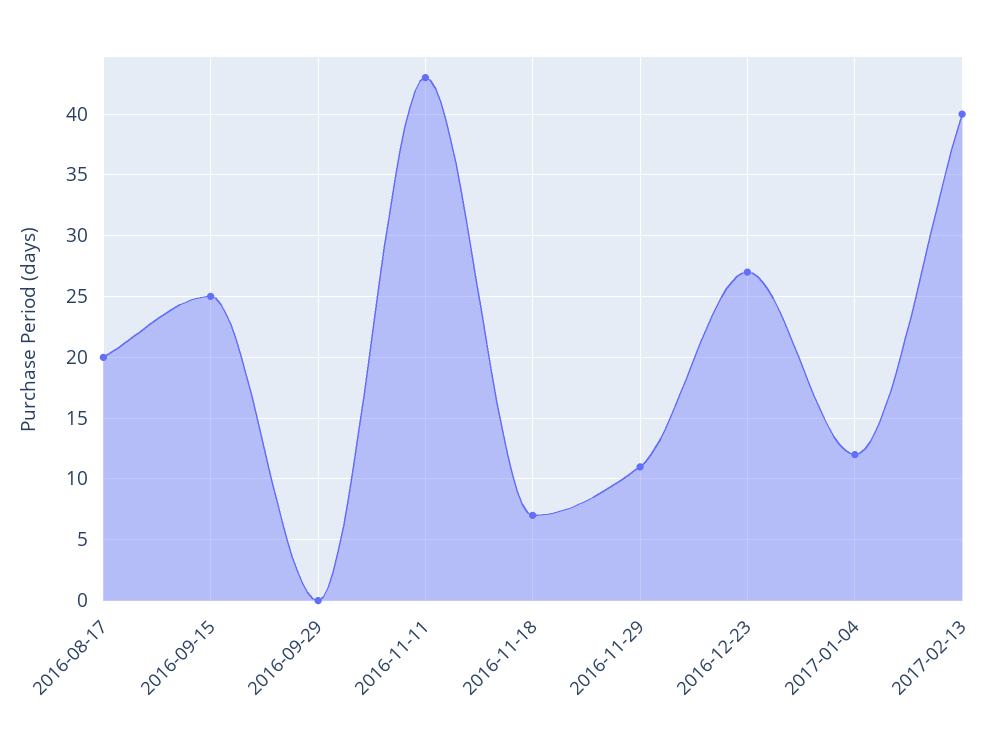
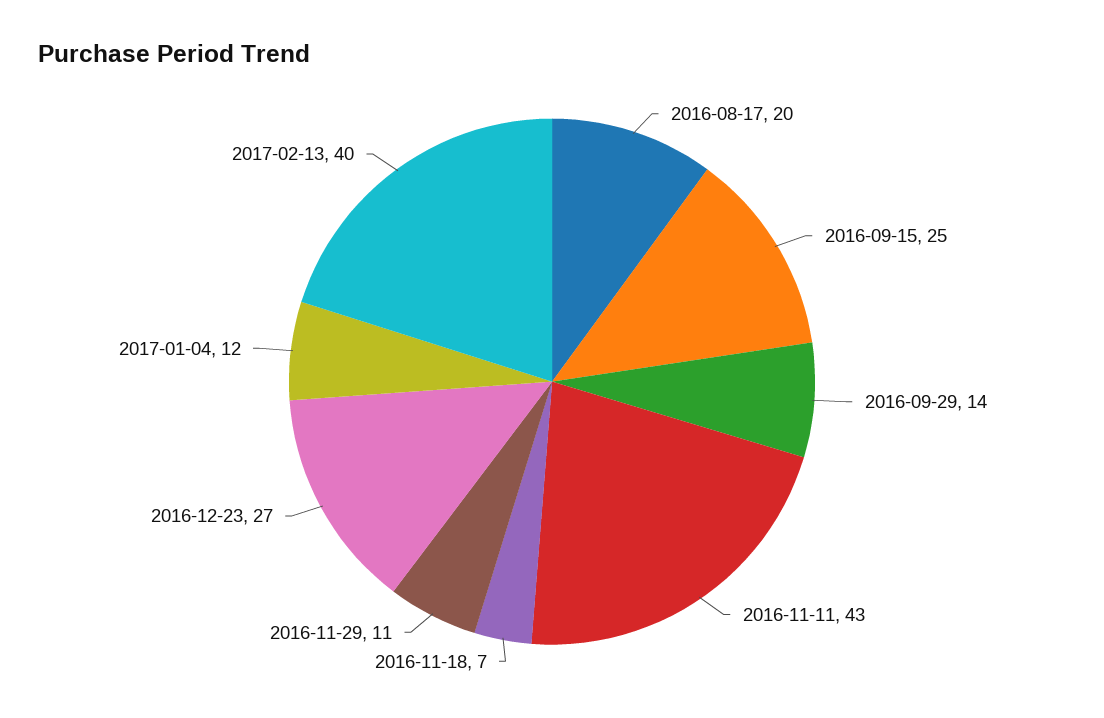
2016-09-29: 0 -> 14

